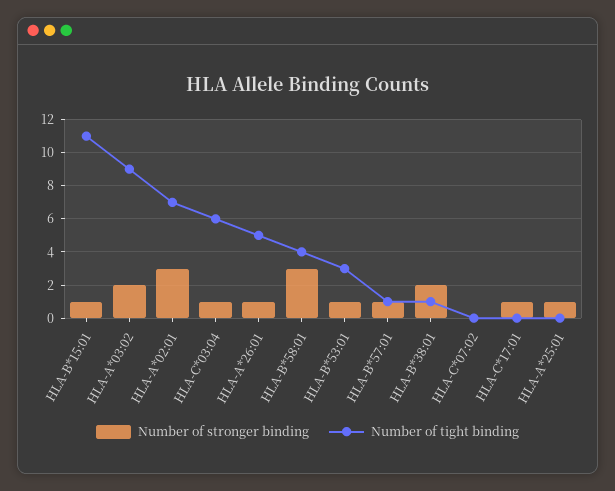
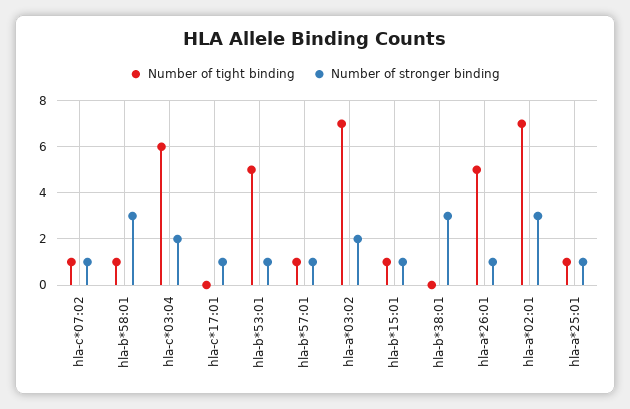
Number of tight binding, HLA-B*15:01: 11 -> 1
Number of tight binding, HLA-A*03:02: 9 -> 7
Number of stronger binding, HLA-C*03:04: 1 -> 2
Number of tight binding, HLA-B*58:01: 4 -> 1
Number of tight binding, HLA-B*53:01: 3 -> 5
Number of stronger binding, HLA-B*38:01: 2 -> 3
Number of tight binding, HLA-B*38:01: 1 -> 0
Number of stronger binding, HLA-C*07:02: 0 -> 1
Number of tight binding, HLA-C*07:02: 0 -> 1
Number of tight binding, HLA-A*25:01: 0 -> 1

